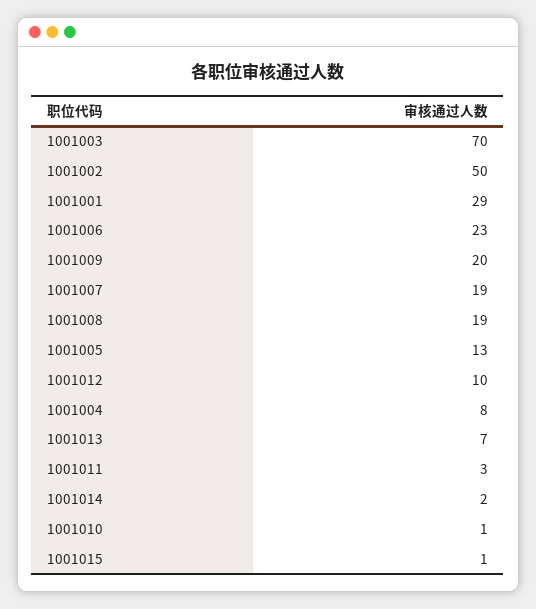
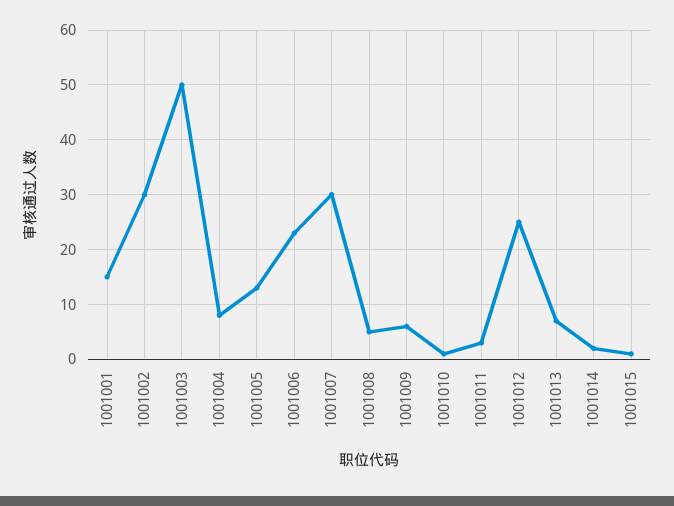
1001003: 70 -> 50
1001002: 50 -> 30
1001001: 29 -> 15
1001009: 20 -> 5
1001007: 19 -> 30
1001008: 19 -> 5
1001012: 10 -> 25

